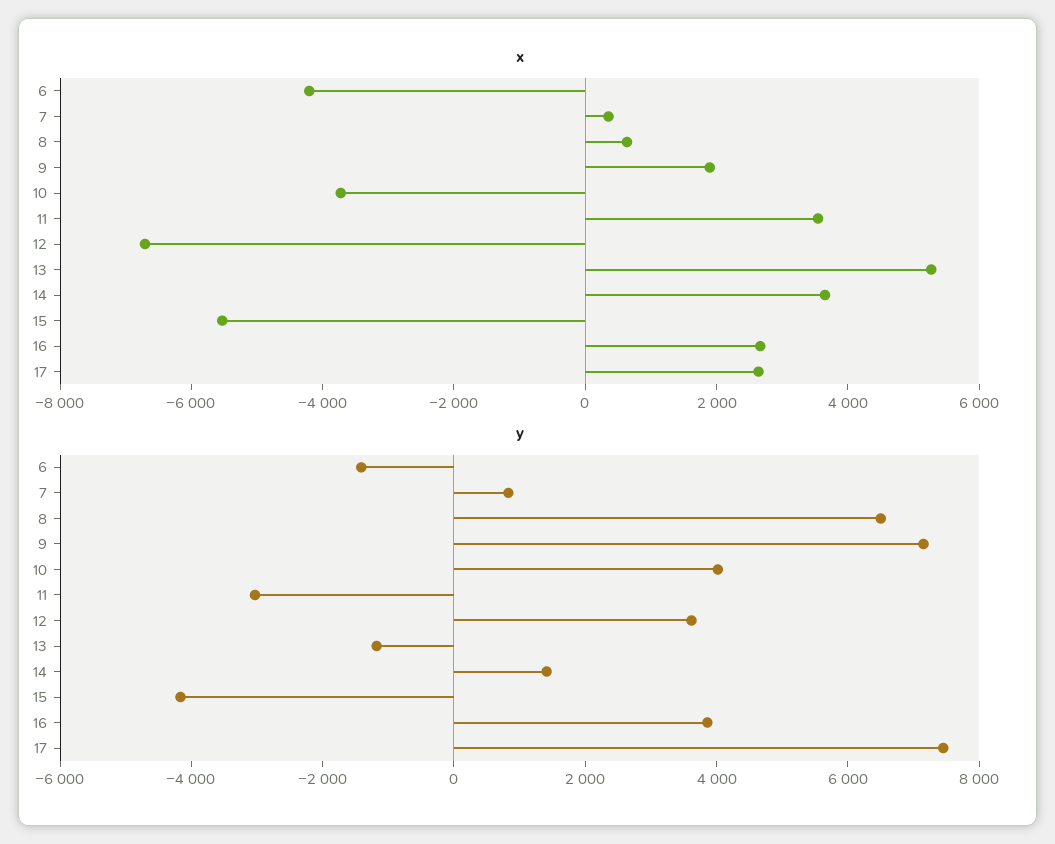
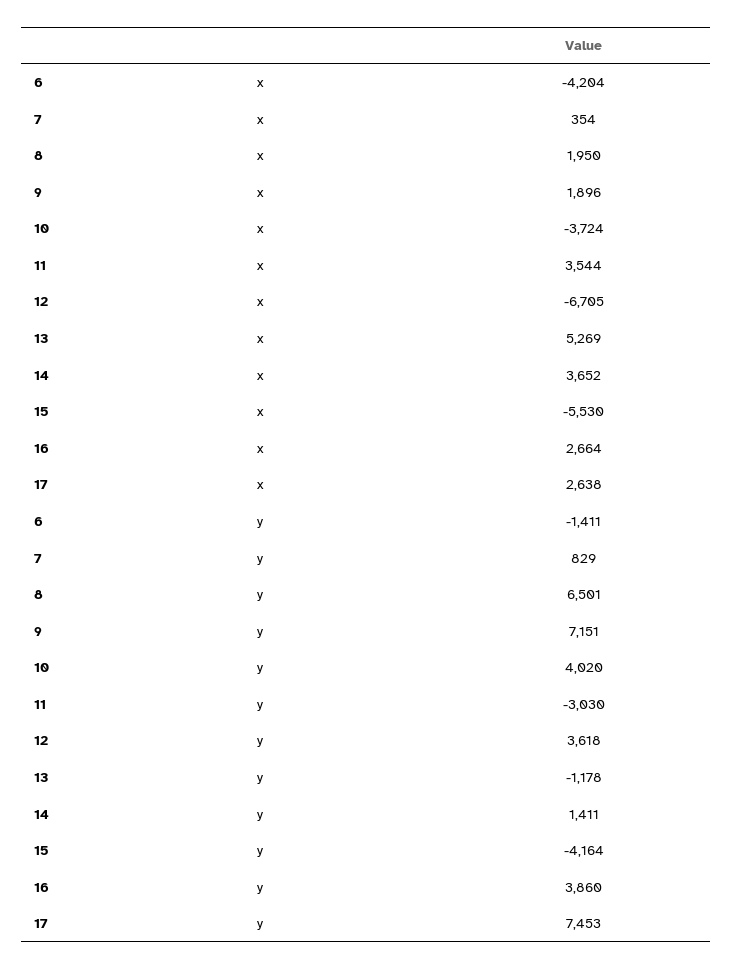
x, 8: 500 -> 1950

